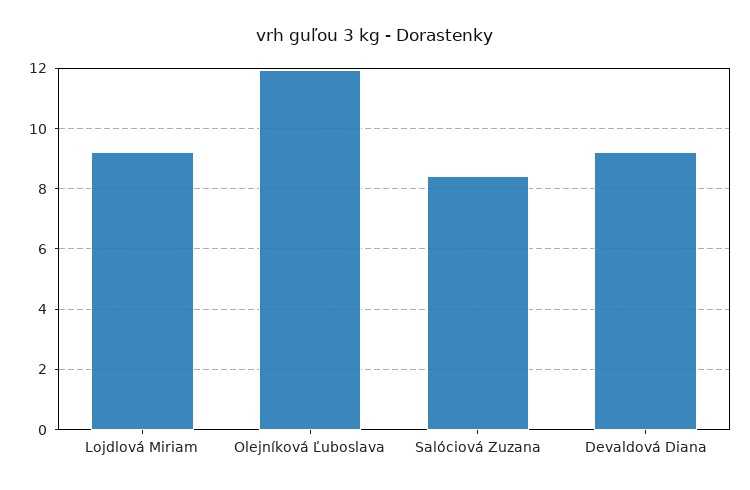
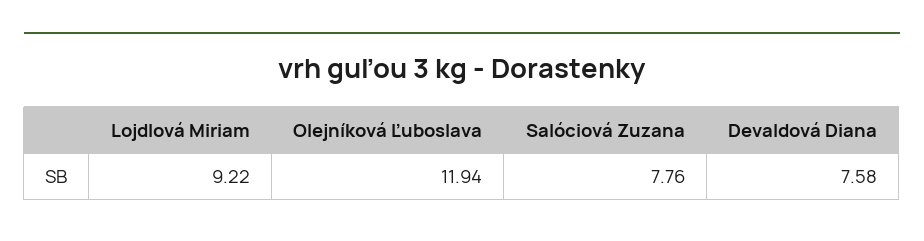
Salóciová Zuzana: 8.4 -> 7.76
Devaldová Diana: 9.2 -> 7.58

